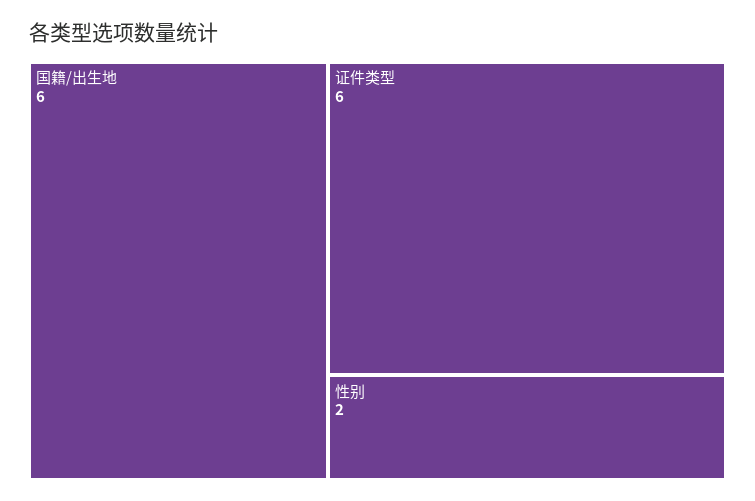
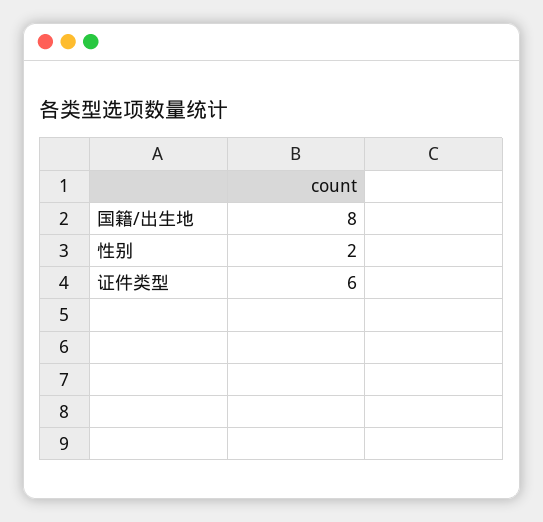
国籍/出生地: 6 -> 8

